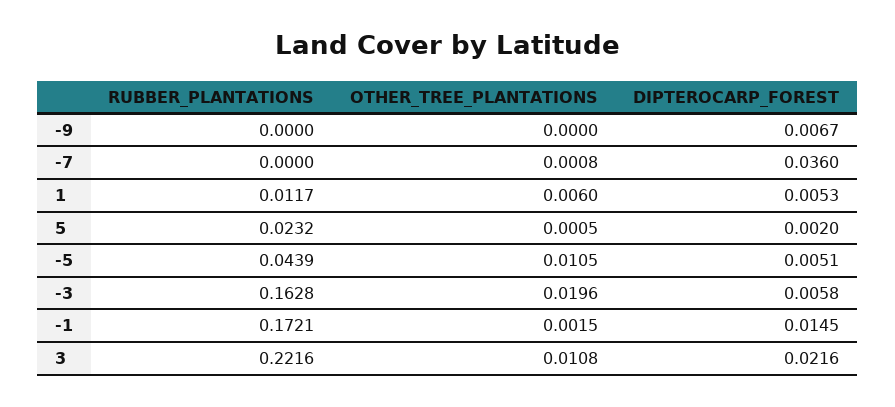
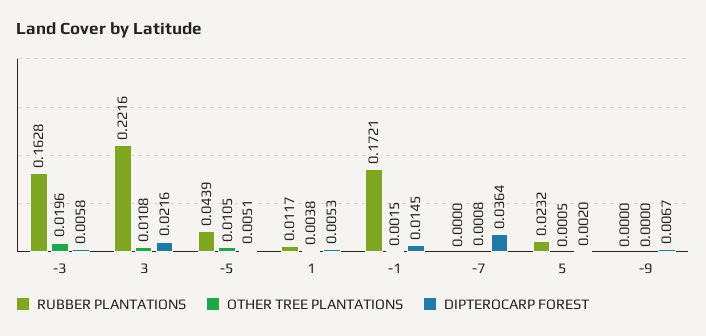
DIPTEROCARP_FOREST, -7: 0.036 -> 0.0364
OTHER_TREE_PLANTATIONS, 1: 0.006 -> 0.0038

